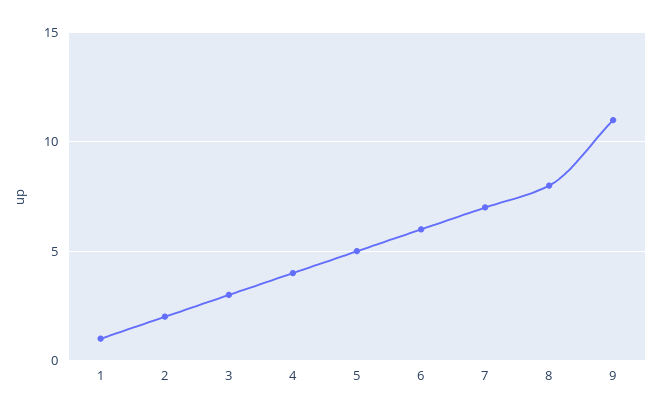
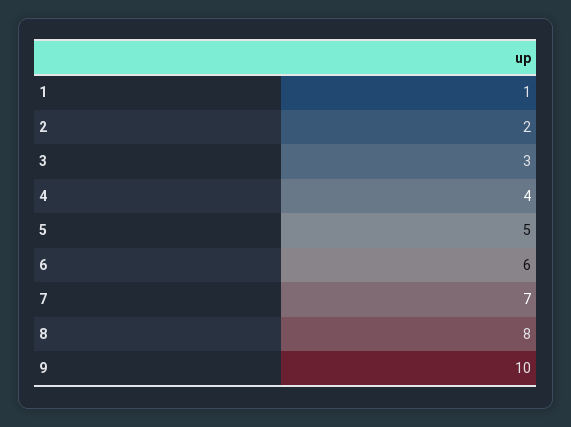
9: 11 -> 10

